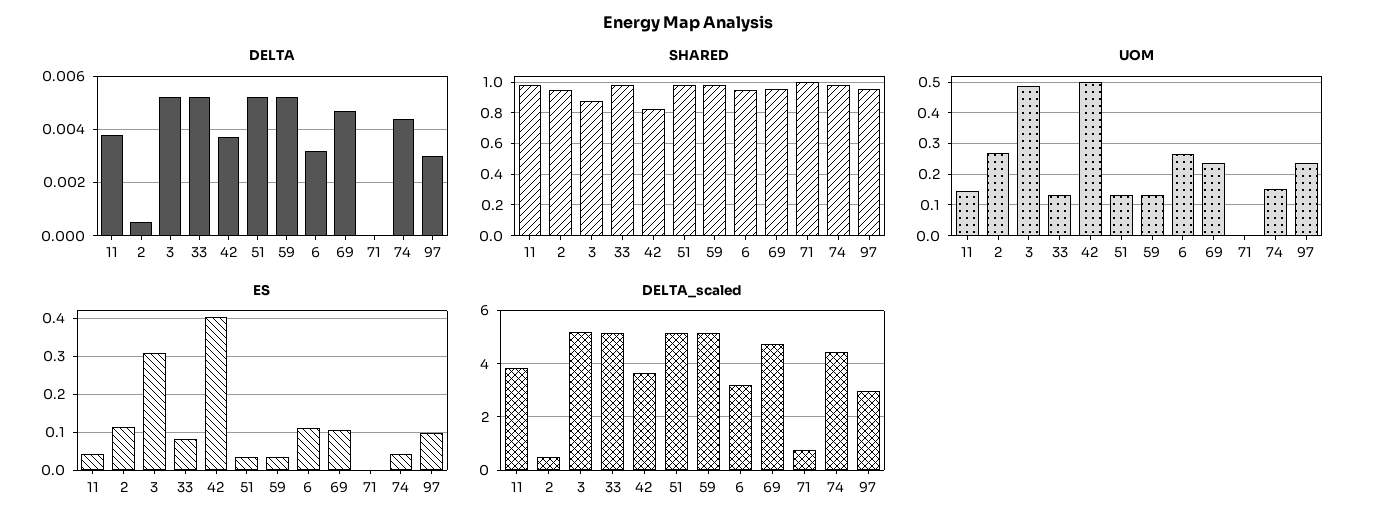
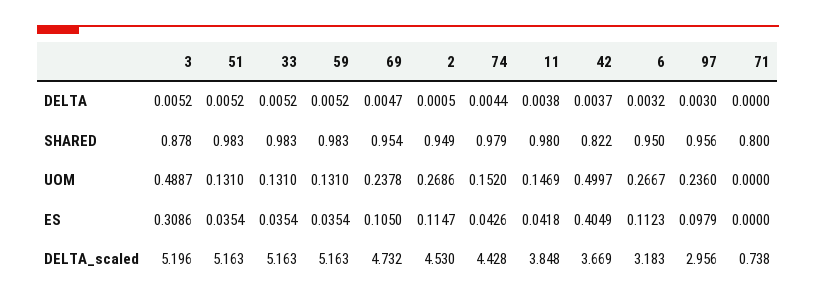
SHARED, 71: 1 -> 0.8
ES, 33: 0.08 -> 0.0354
DELTA_scaled, 2: 0.5 -> 4.53

